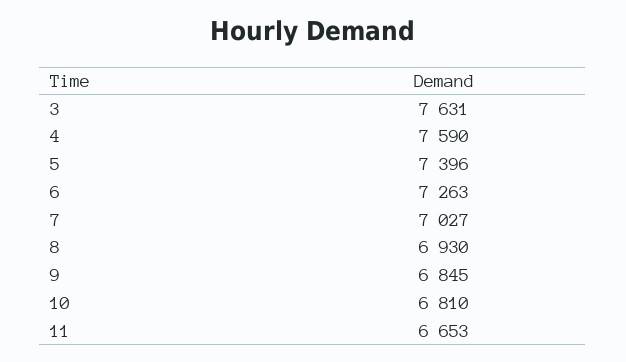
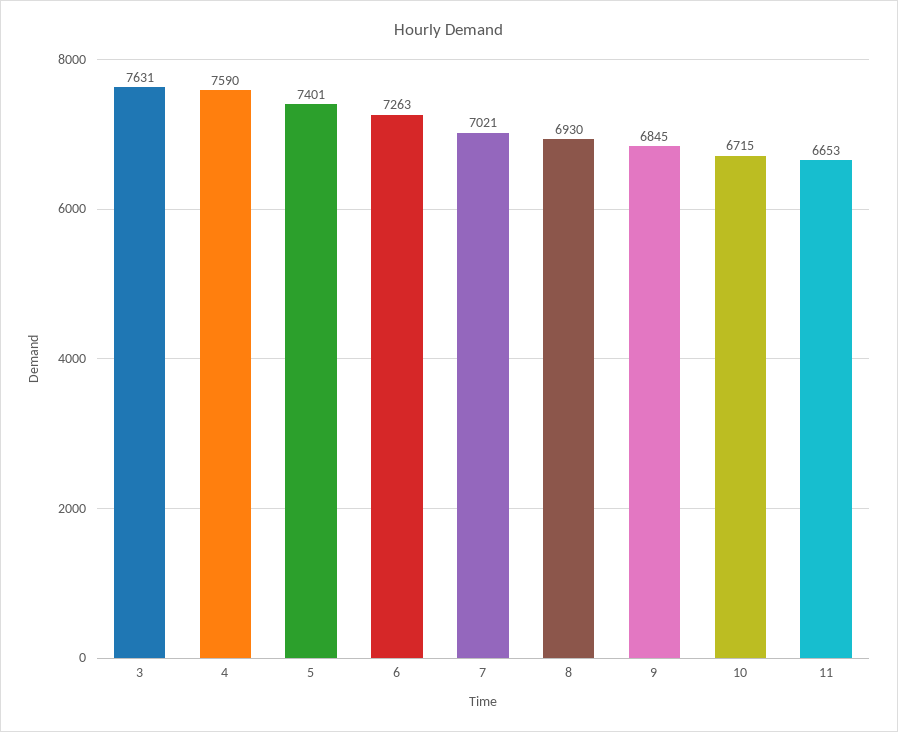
5: 7396 -> 7401
7: 7027 -> 7021
10: 6810 -> 6715

